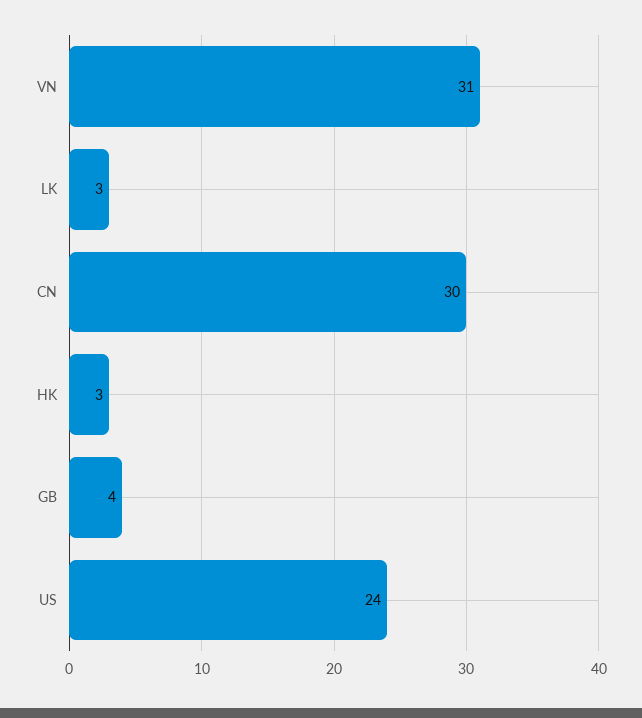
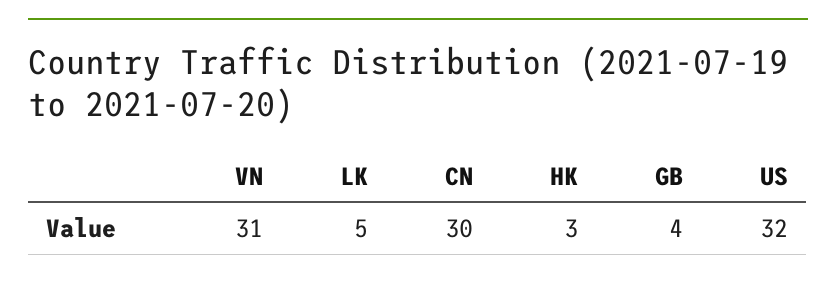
LK: 3 -> 5
US: 24 -> 32

